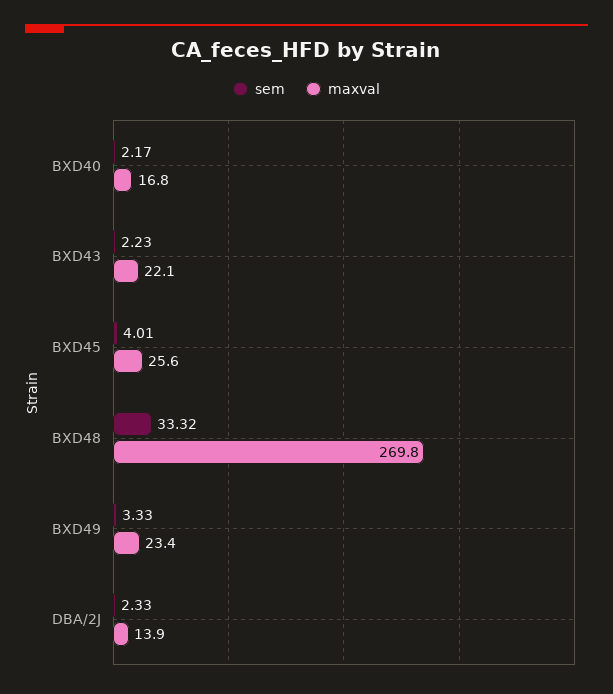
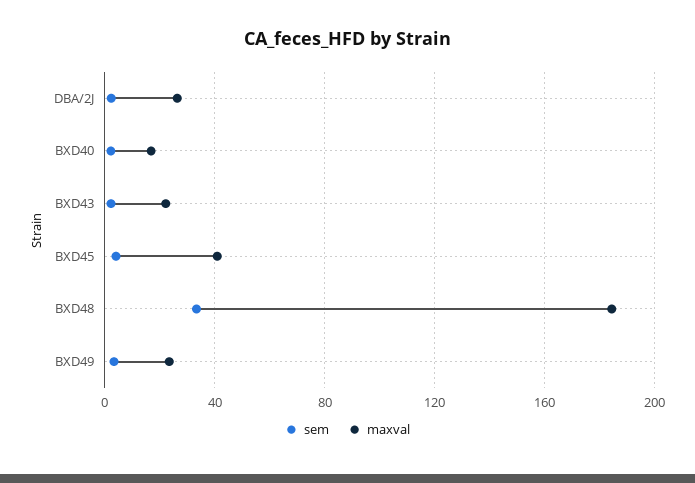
maxval, BXD45: 25.6 -> 40
maxval, BXD48: 269.8 -> 185
maxval, DBA/2J: 13.9 -> 25

